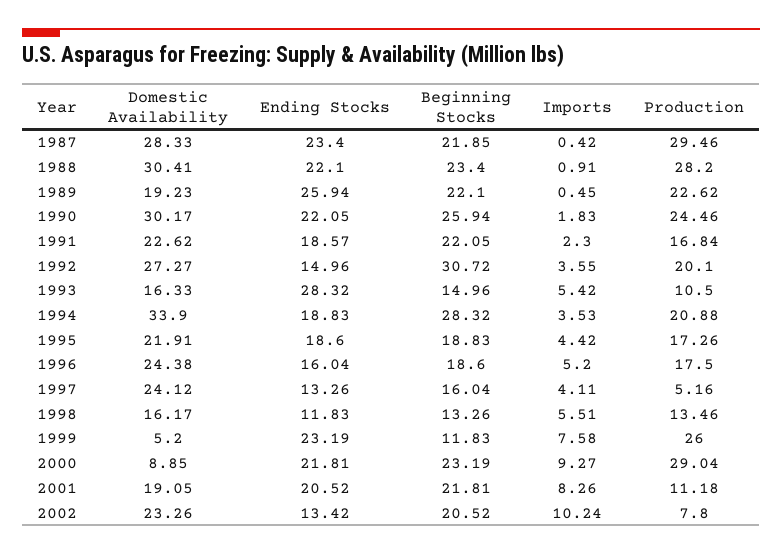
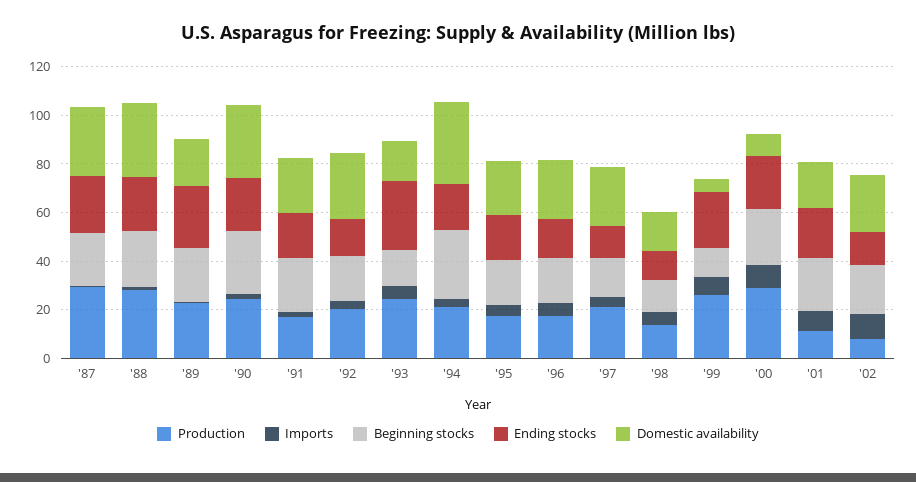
Beginning Stocks, 1992: 30.72 -> 20
Production, 1993: 10.5 -> 25
Production, 1997: 5.16 -> 20

